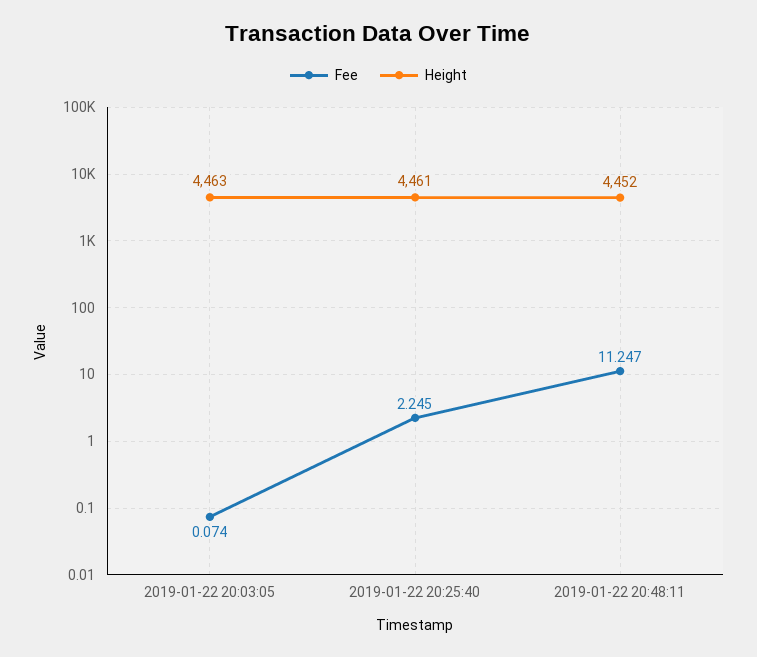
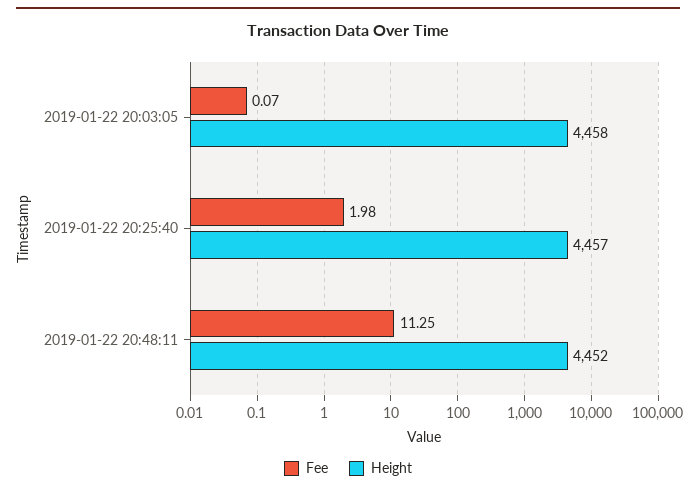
Height, 2019-01-22 20:03:05: 4463 -> 4458
Fee, 2019-01-22 20:25:40: 2.245 -> 1.98
Height, 2019-01-22 20:25:40: 4461 -> 4457

